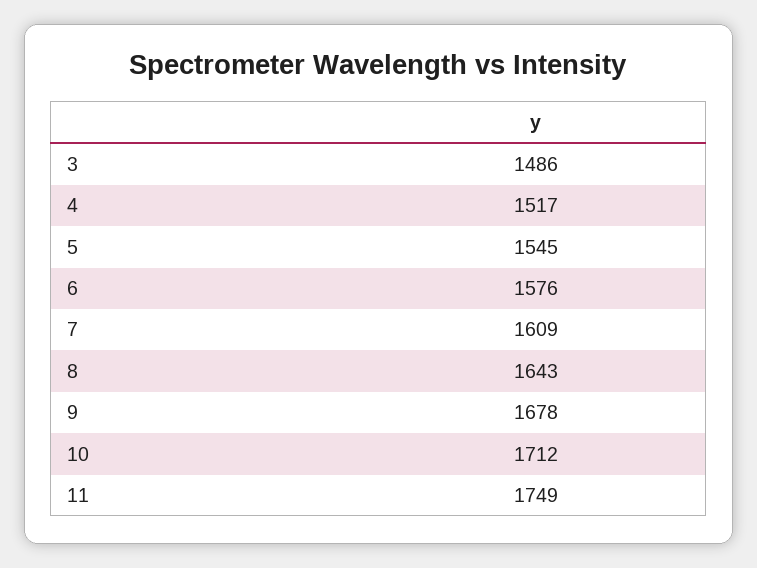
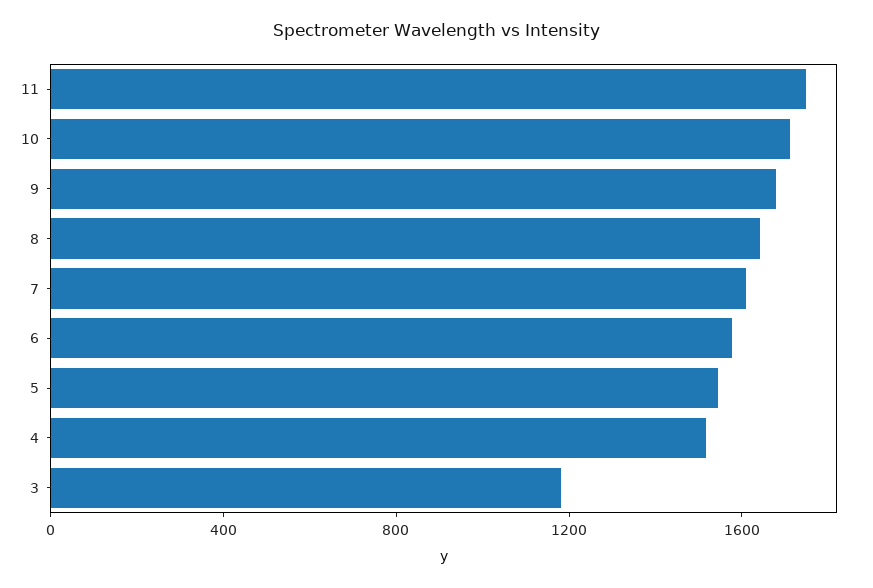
3: 1486 -> 1200

